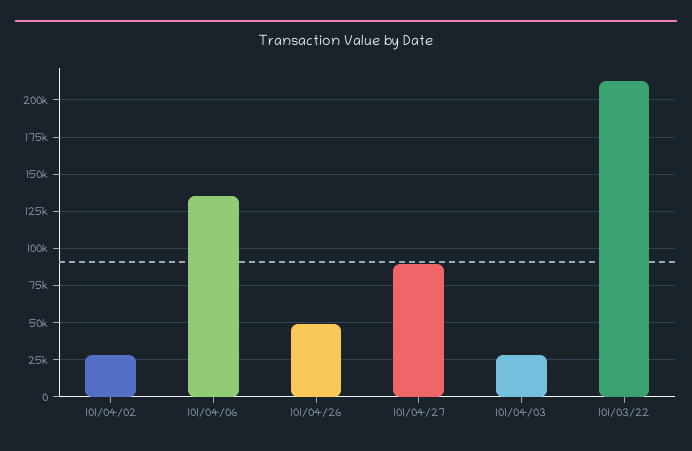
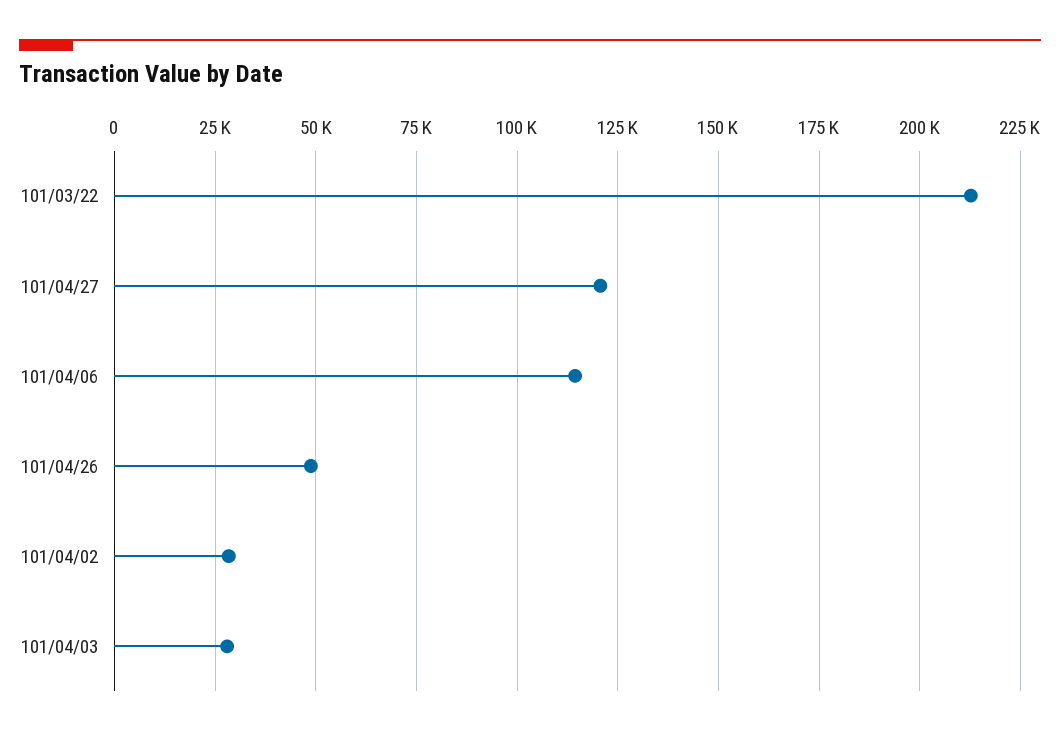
101/04/06: 135000 -> 115000
101/04/27: 90000 -> 120000

